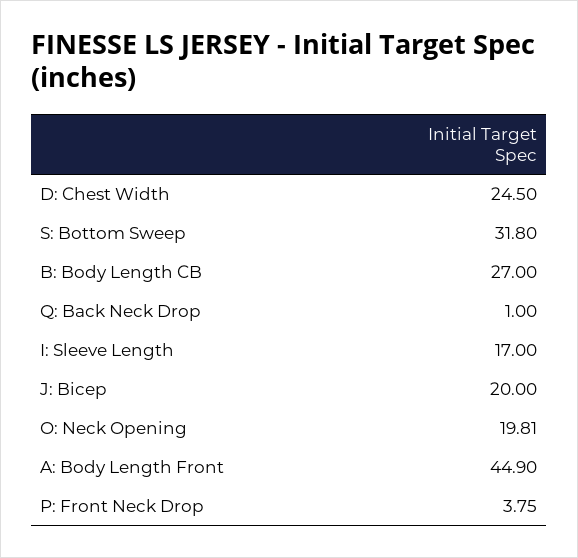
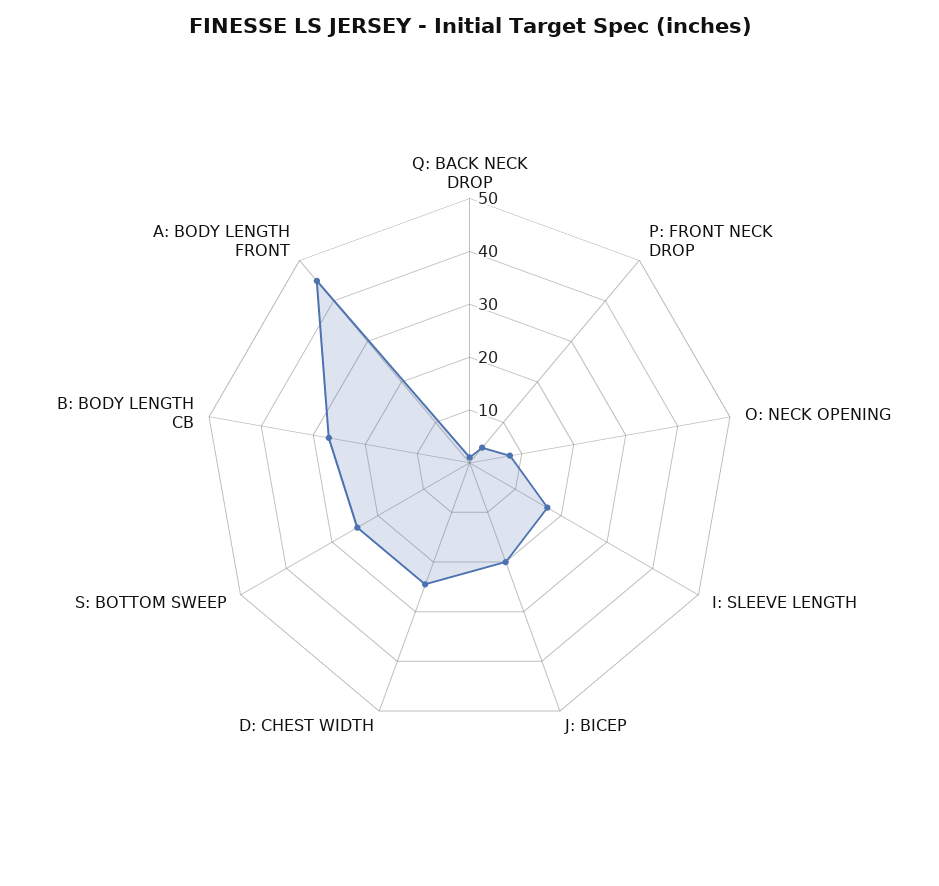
S: Bottom Sweep: 31.8 -> 24
O: Neck Opening: 19.81 -> 8

